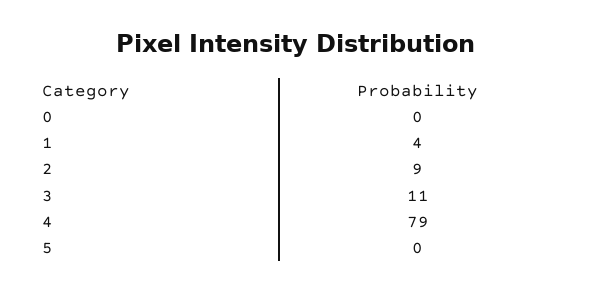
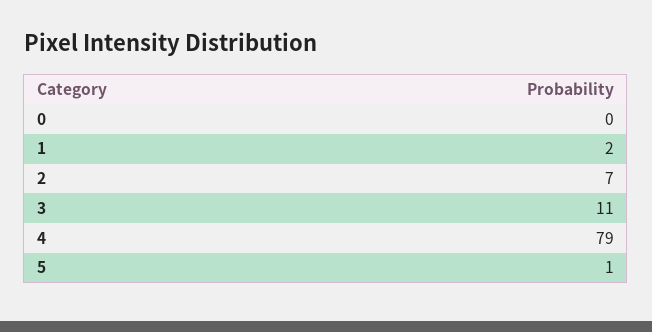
1: 4 -> 2
2: 9 -> 7
5: 0 -> 1

